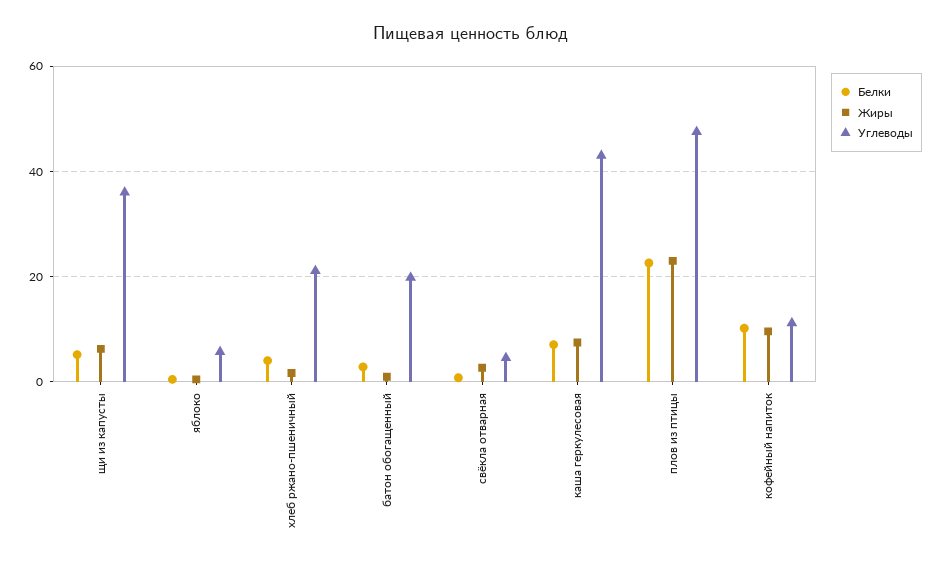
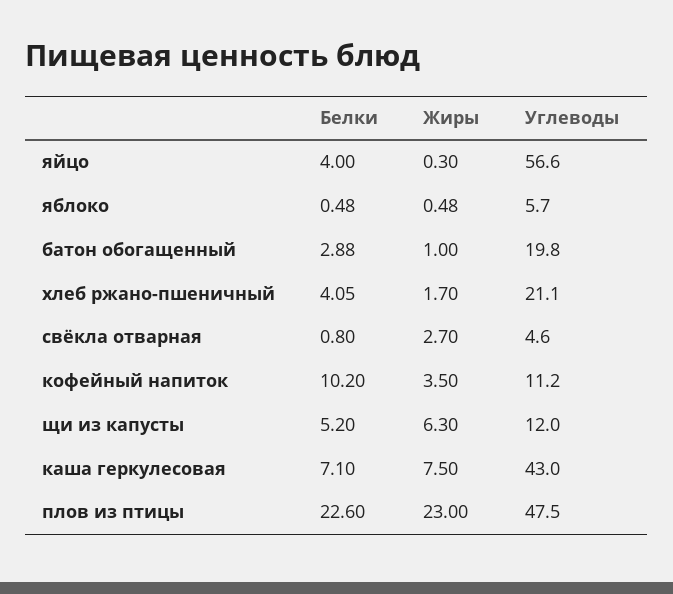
Углеводы, щи из капусты: 36 -> 12
Жиры, кофейный напиток: 10 -> 3.5
Белки, яйцо: none -> 4
Жиры, яйцо: none -> 0.3
Углеводы, яйцо: none -> 56.6

